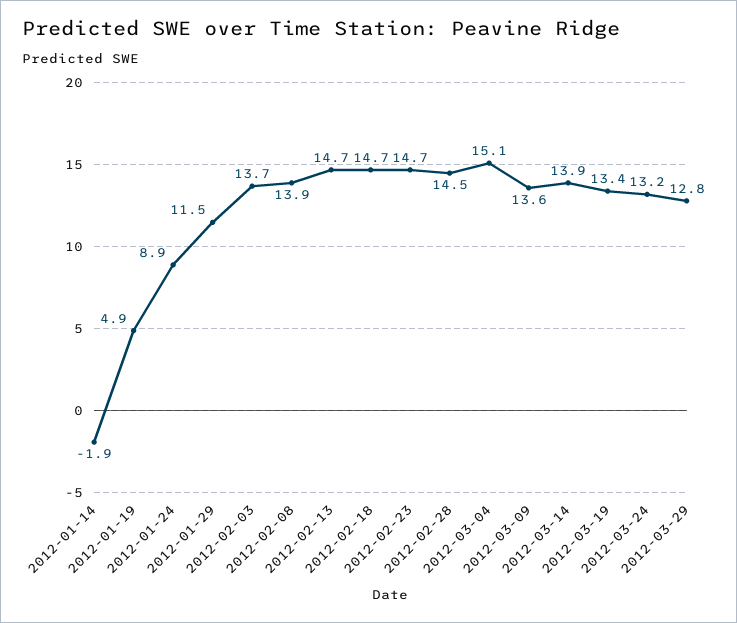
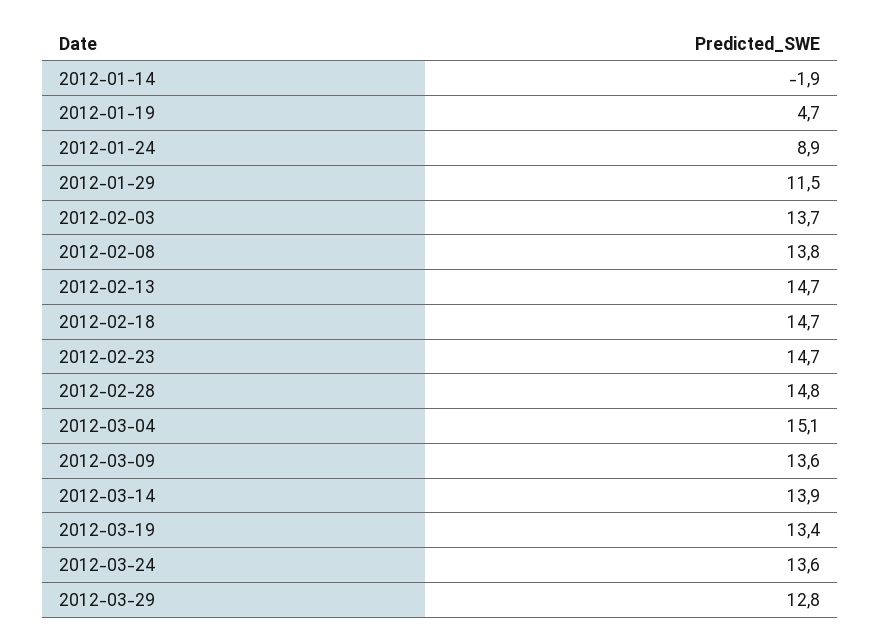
2012-01-19: 4.9 -> 4.7
2012-02-08: 13.9 -> 13.8
2012-02-28: 14.5 -> 14.8
2012-03-24: 13.2 -> 13.6

